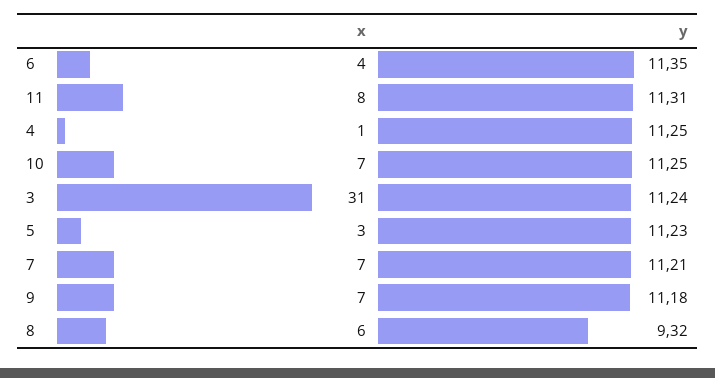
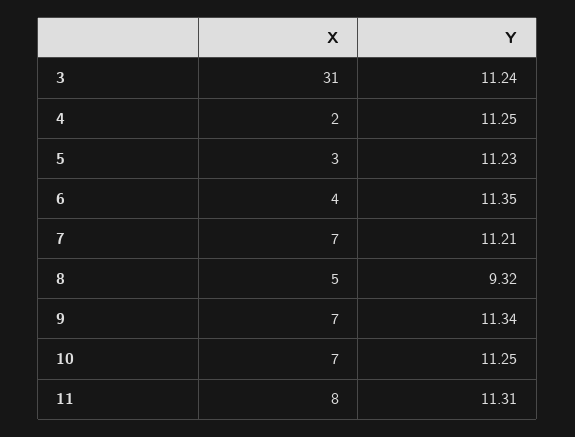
x, 4: 1 -> 2
y, 9: 11.18 -> 11.34
x, 8: 6 -> 5

